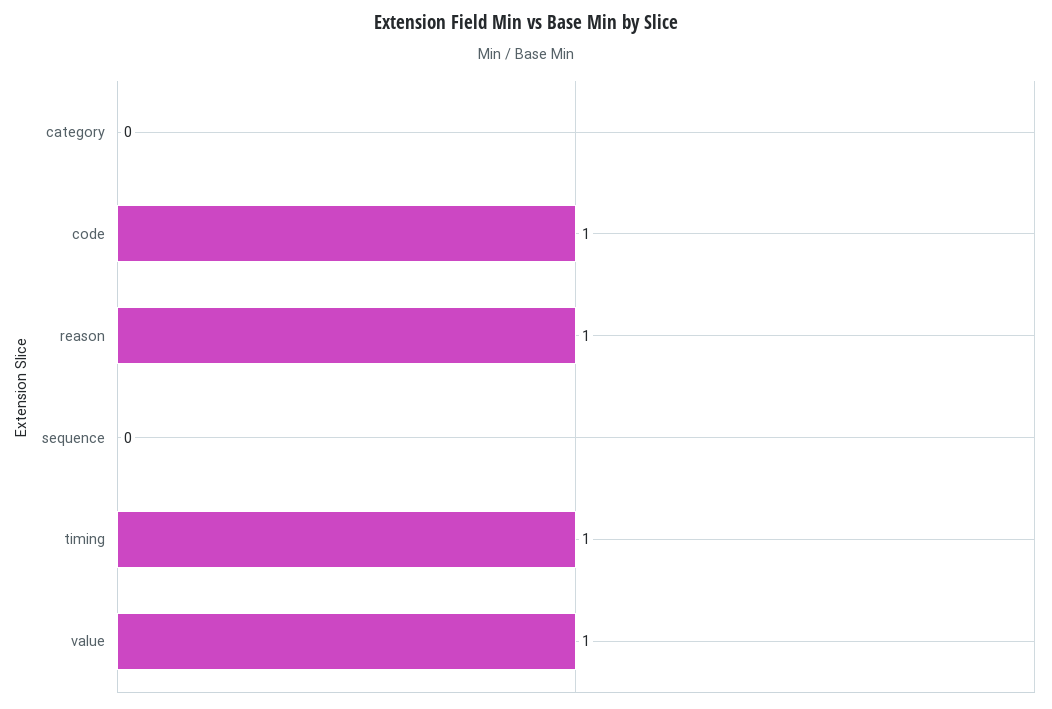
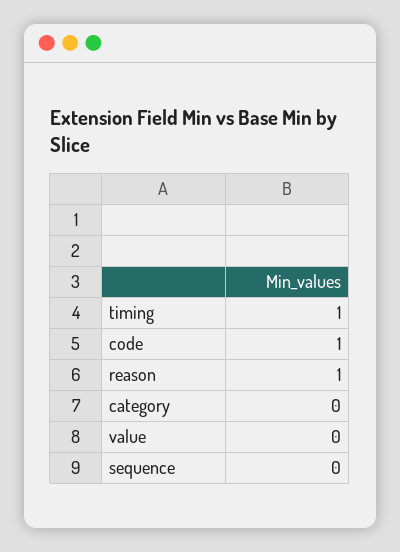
value: 1 -> 0

